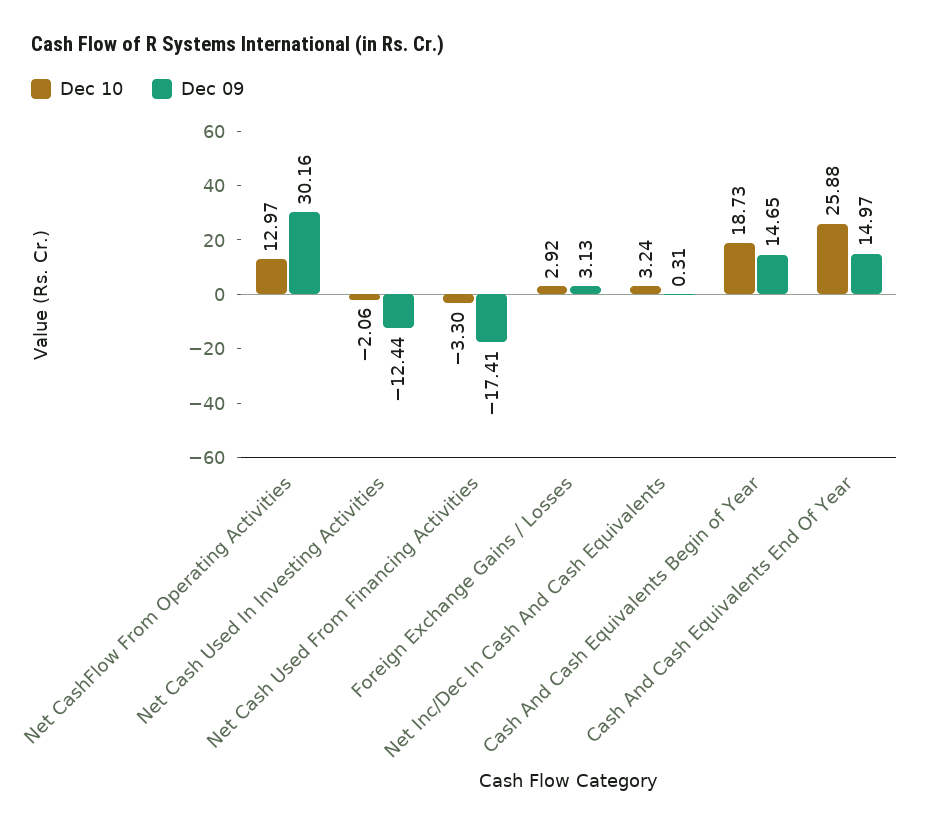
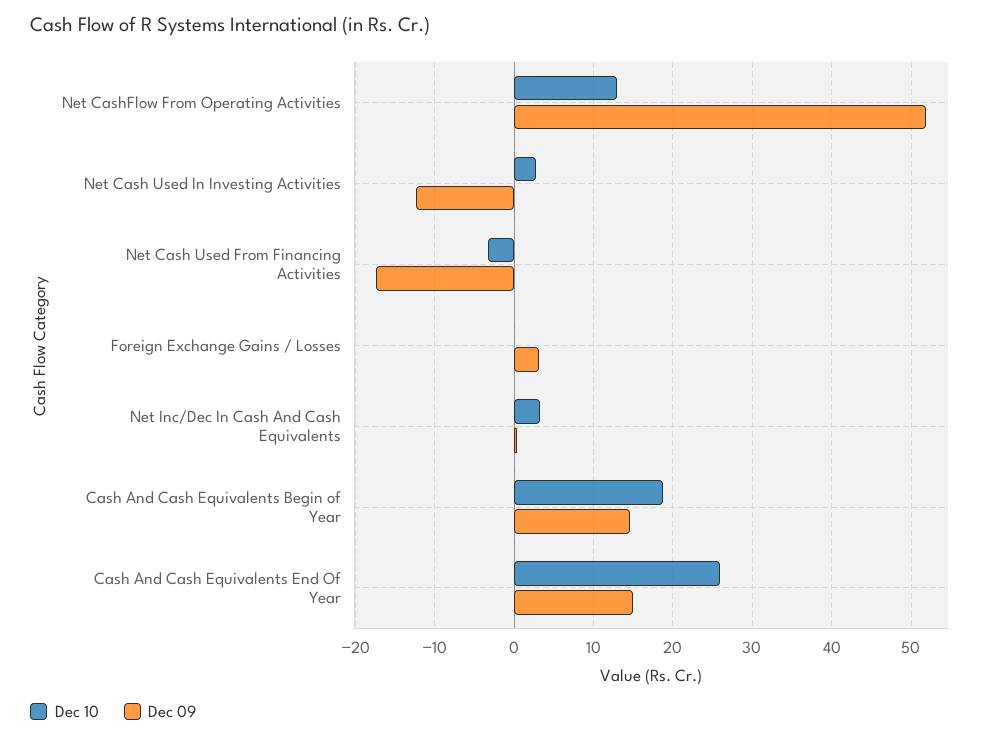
Dec 09, Net CashFlow From Operating Activities: 30.16 -> 52
Dec 10, Net Cash Used In Investing Activities: -2.06 -> 3
Dec 10, Foreign Exchange Gains / Losses: 2.92 -> 0

